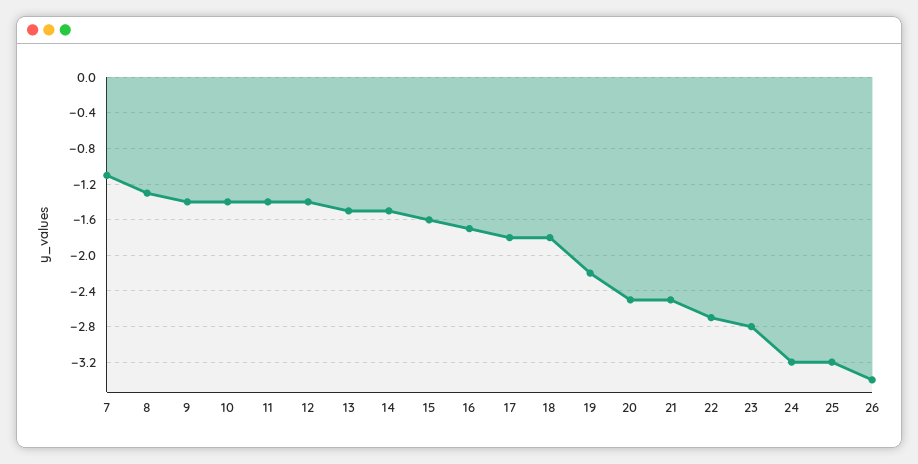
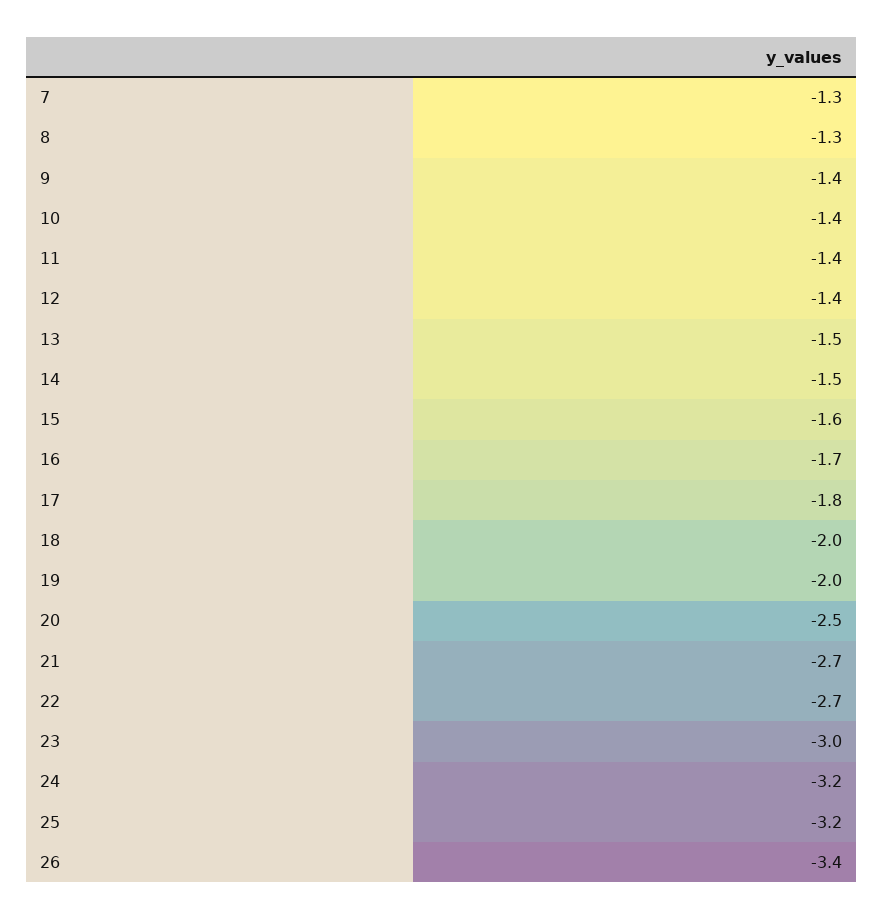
7: -1.1 -> -1.3
18: -1.8 -> -2
19: -2.2 -> -2
21: -2.5 -> -2.7
23: -2.8 -> -3

